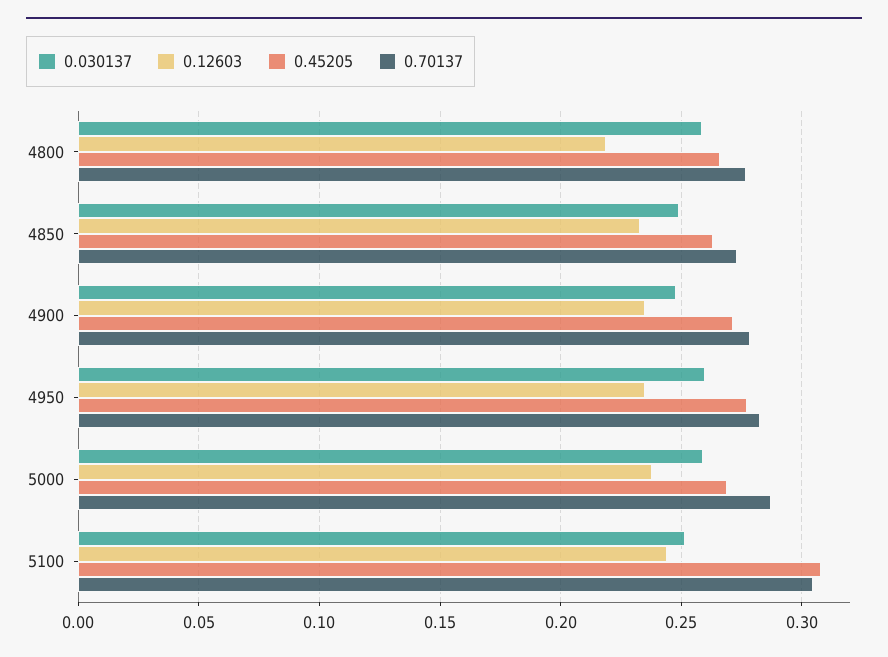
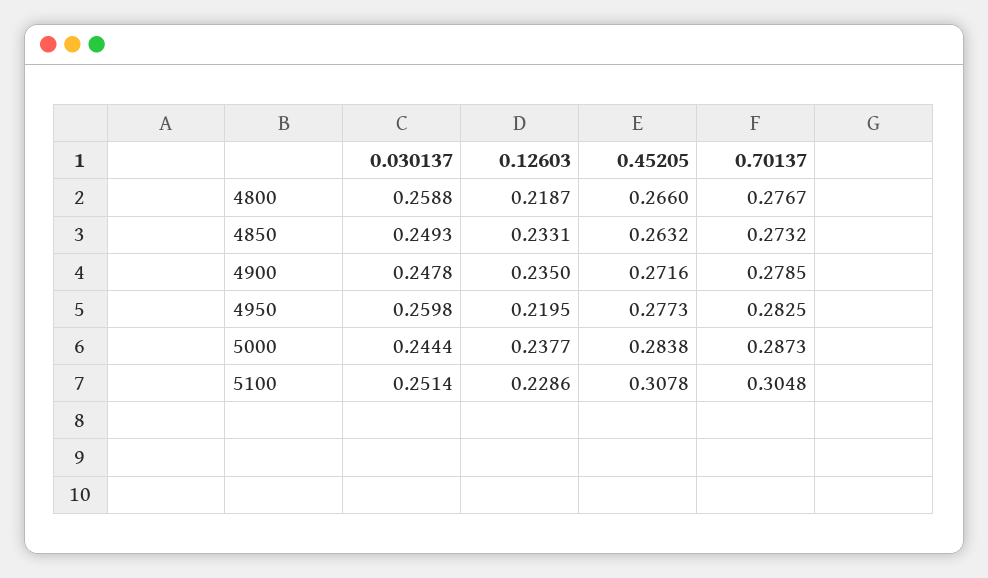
0.12603, 4950: 0.235 -> 0.2195
0.030137, 5000: 0.26 -> 0.2444
0.45205, 5000: 0.27 -> 0.2838
0.12603, 5100: 0.245 -> 0.2286

